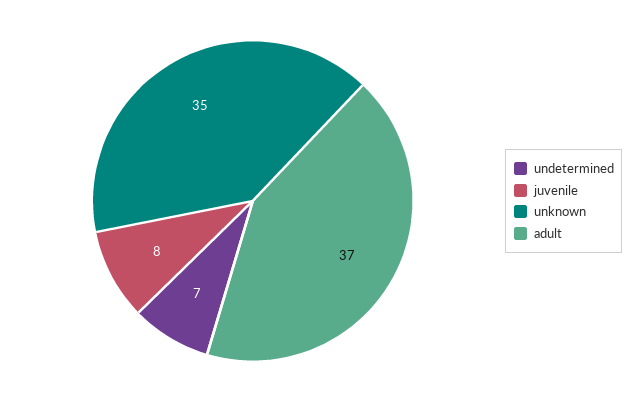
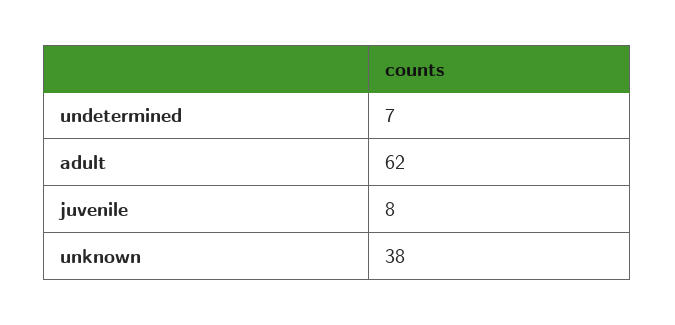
unknown: 35 -> 38
adult: 37 -> 62

